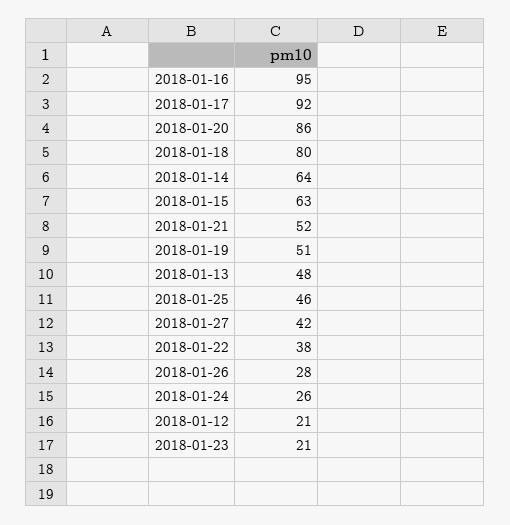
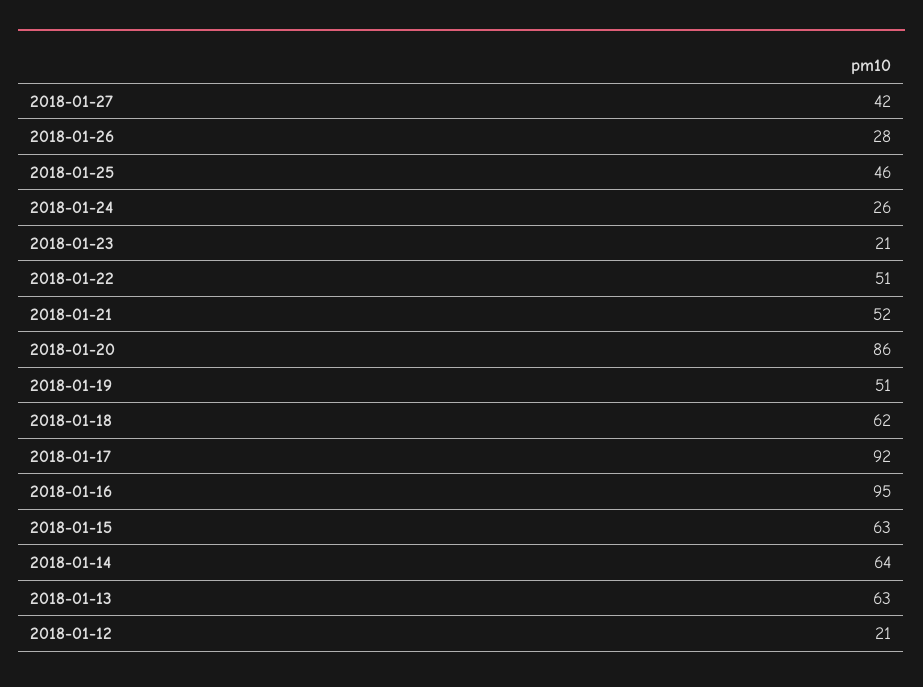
2018-01-18: 80 -> 62
2018-01-13: 48 -> 63
2018-01-22: 38 -> 51

